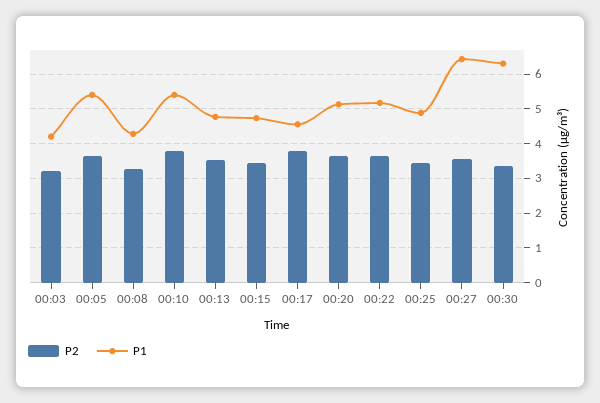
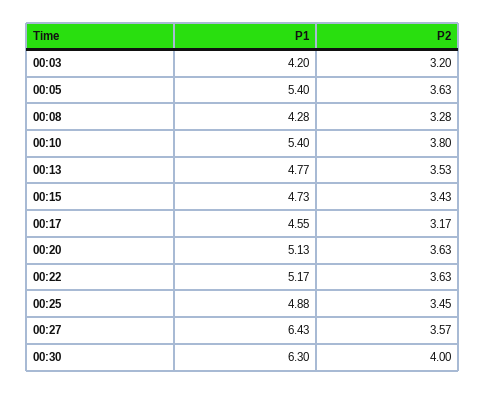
P2, 00:17: 3.8 -> 3.17
P2, 00:30: 3.4 -> 4

